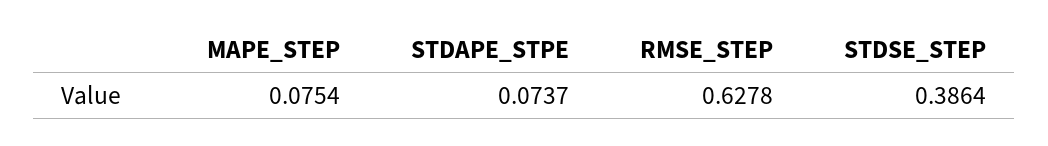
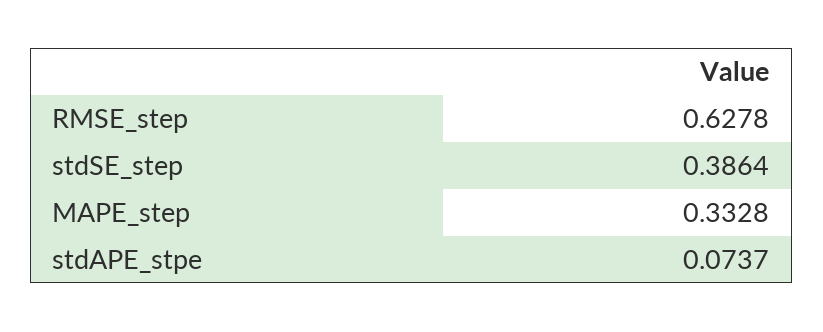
MAPE_STEP: 0.0754 -> 0.3328

